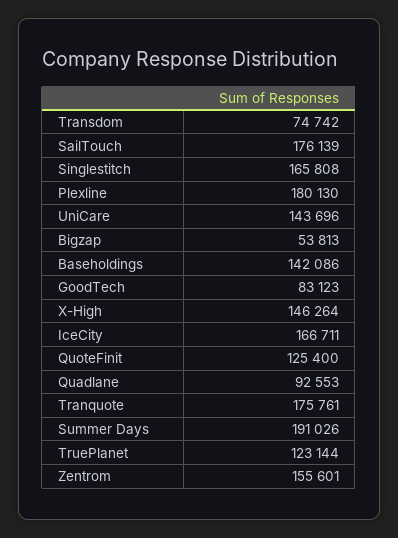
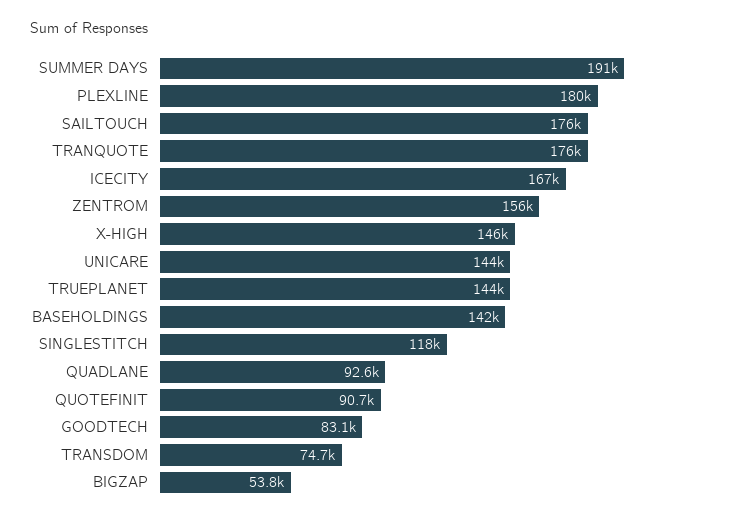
Singlestitch: 165808 -> 118000
QuoteFinit: 125400 -> 90700
TruePlanet: 123144 -> 144000

